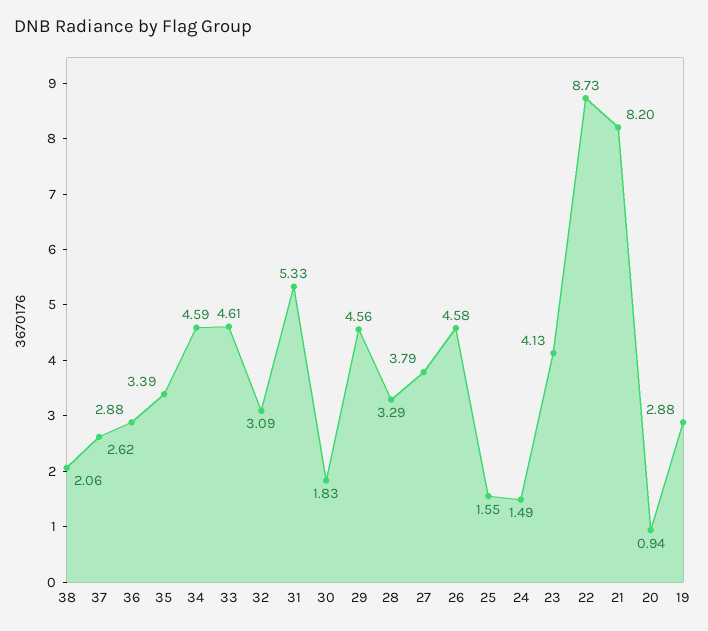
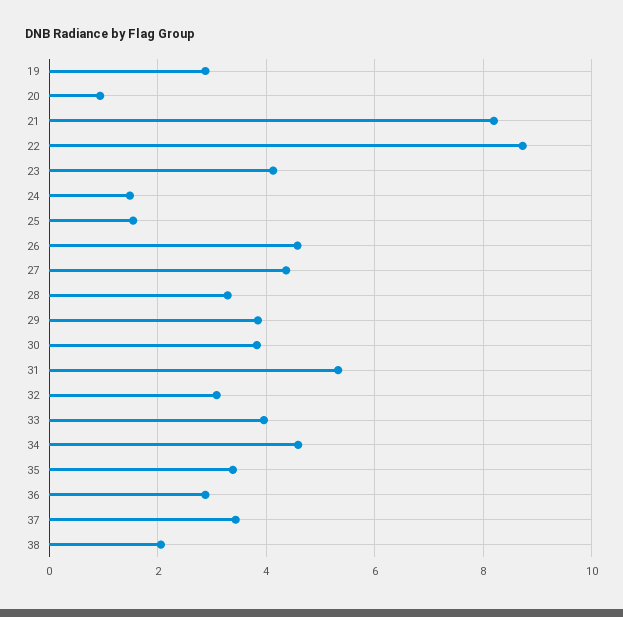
37: 2.62 -> 3.4
33: 4.61 -> 4
30: 1.83 -> 3.8
29: 4.56 -> 3.8
27: 3.79 -> 4.4

